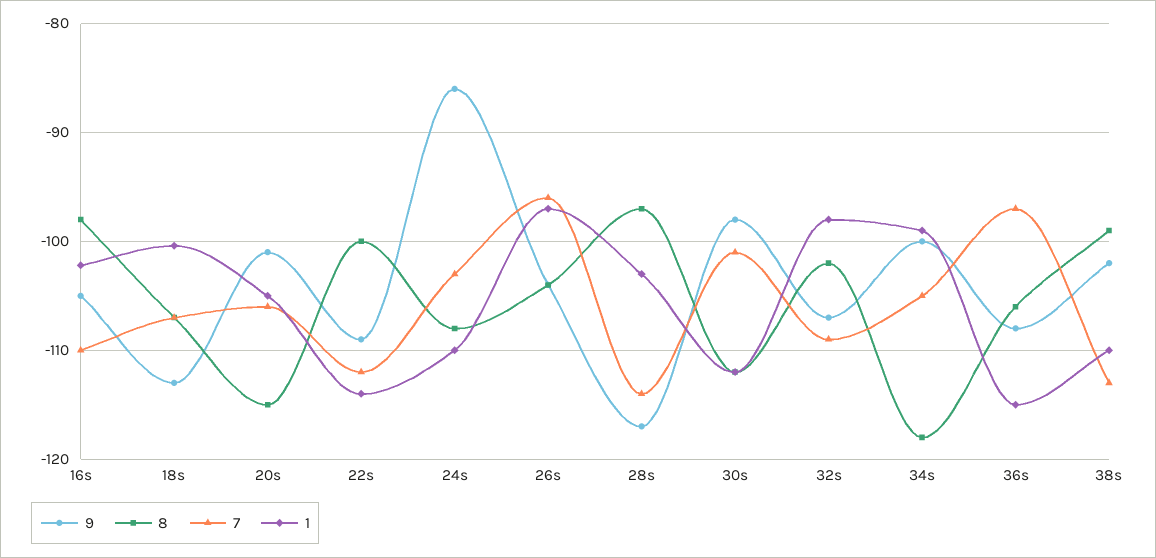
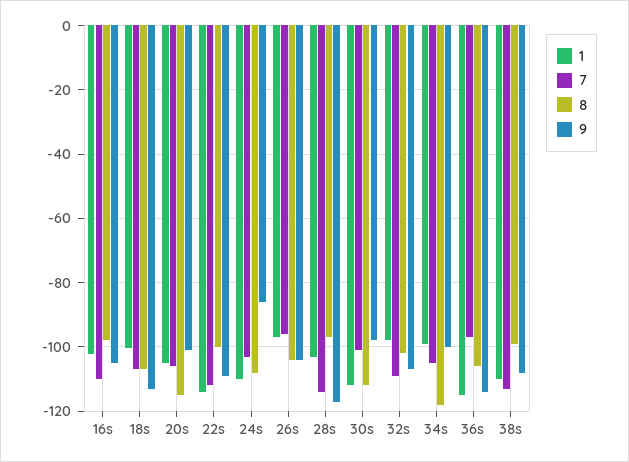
9, 36s: -108 -> -114
9, 38s: -102 -> -108

